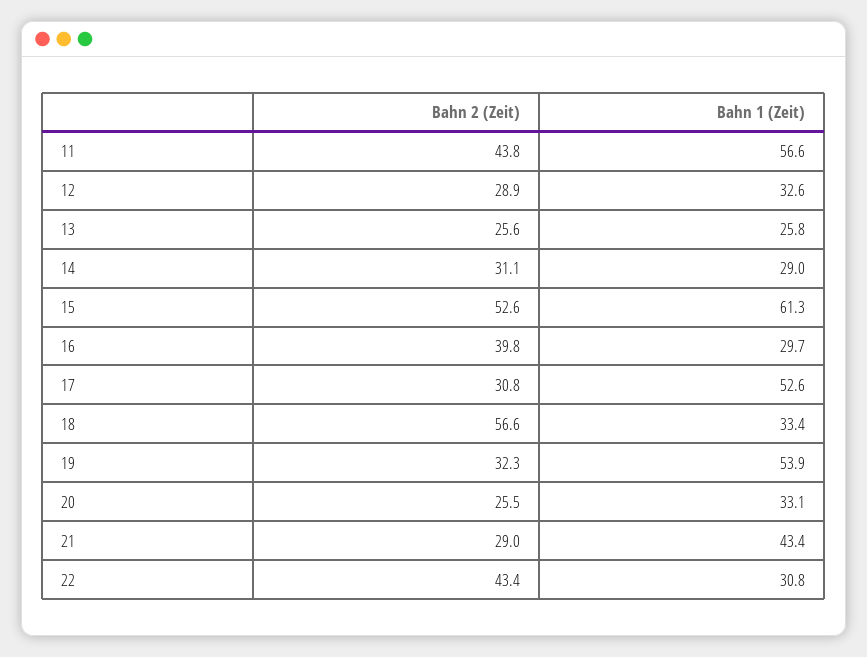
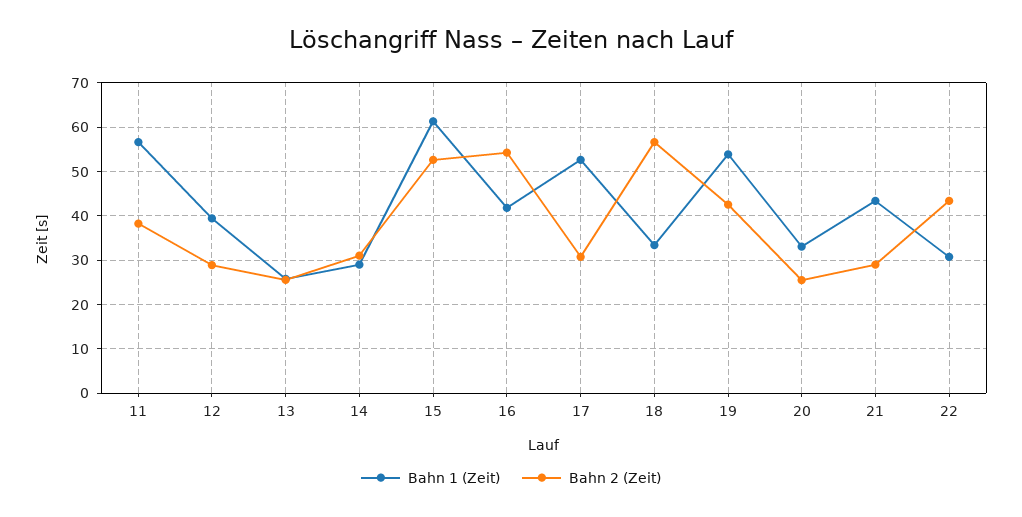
Bahn 2 (Zeit), 11: 43.8 -> 38
Bahn 1 (Zeit), 12: 32.6 -> 40
Bahn 2 (Zeit), 16: 39.8 -> 54
Bahn 1 (Zeit), 16: 29.7 -> 42
Bahn 2 (Zeit), 19: 32.3 -> 42

